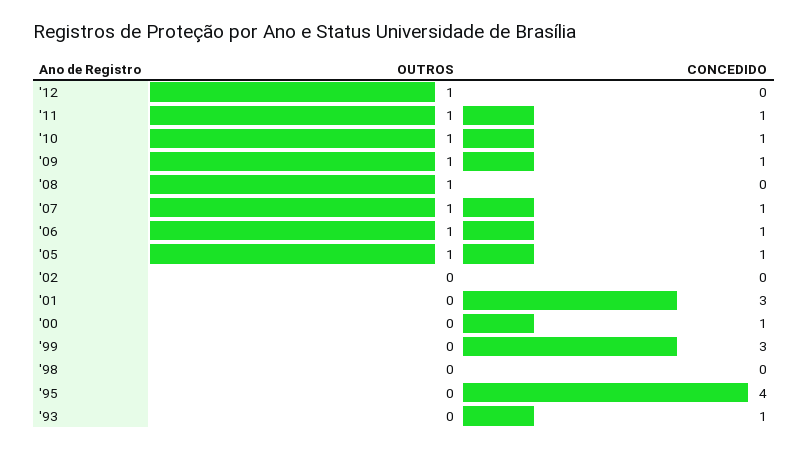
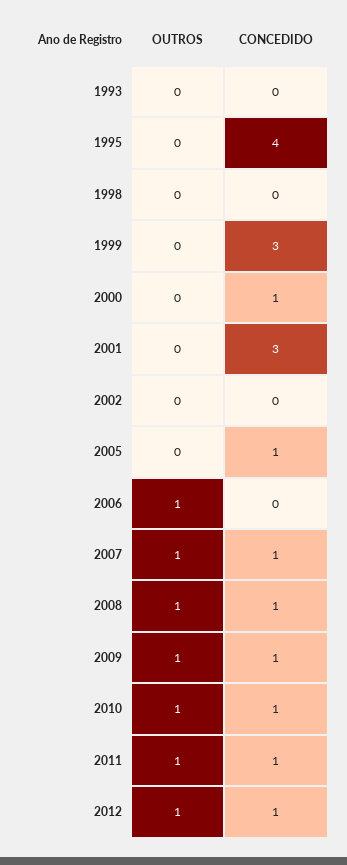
CONCEDIDO, '12: 0 -> 1
CONCEDIDO, '08: 0 -> 1
CONCEDIDO, '06: 1 -> 0
OUTROS, '05: 1 -> 0
CONCEDIDO, '93: 1 -> 0

